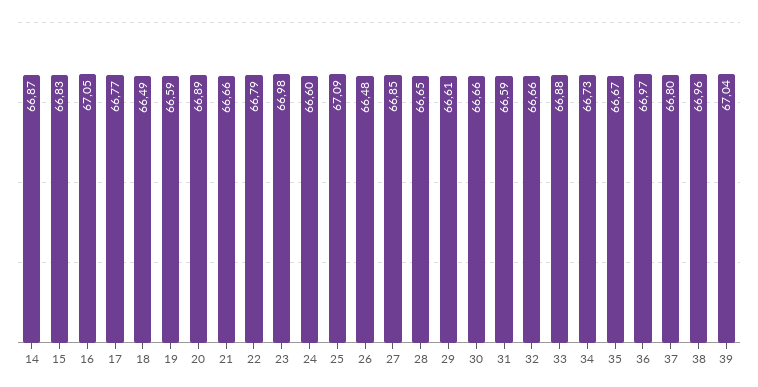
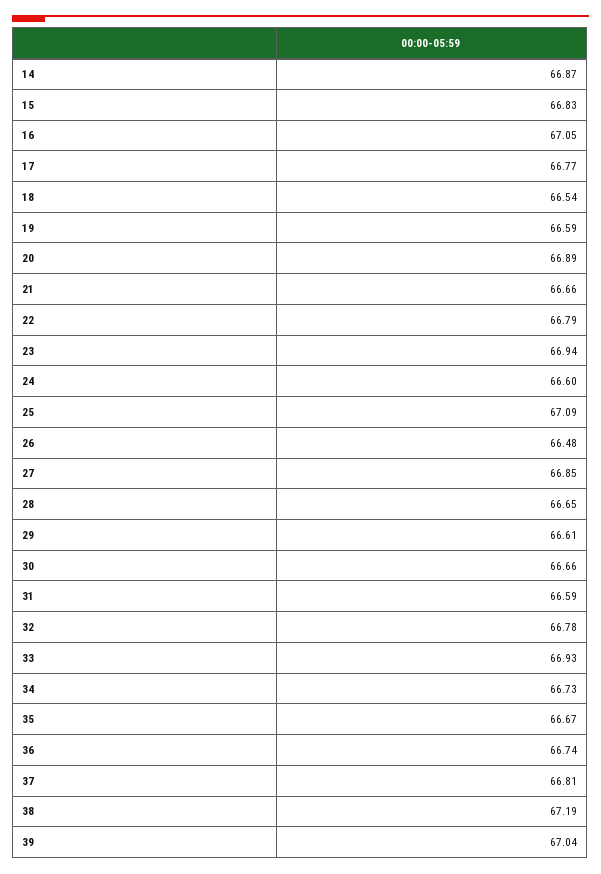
18: 66.49 -> 66.54
23: 66.98 -> 66.94
32: 66.66 -> 66.78
33: 66.88 -> 66.93
36: 66.97 -> 66.74
37: 66.8 -> 66.81
38: 66.96 -> 67.19

